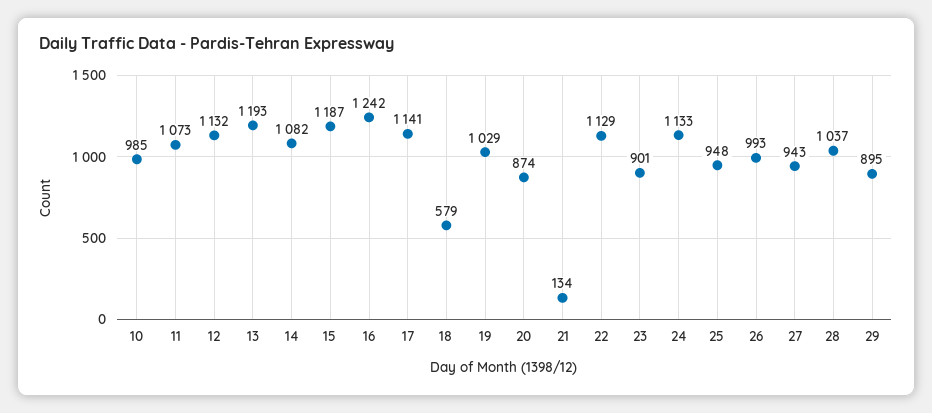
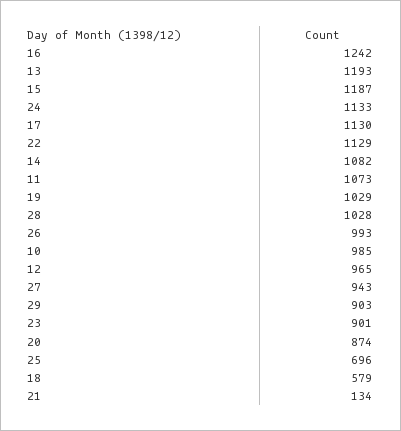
12: 1132 -> 965
17: 1141 -> 1130
25: 948 -> 696
28: 1037 -> 1028
29: 895 -> 903

